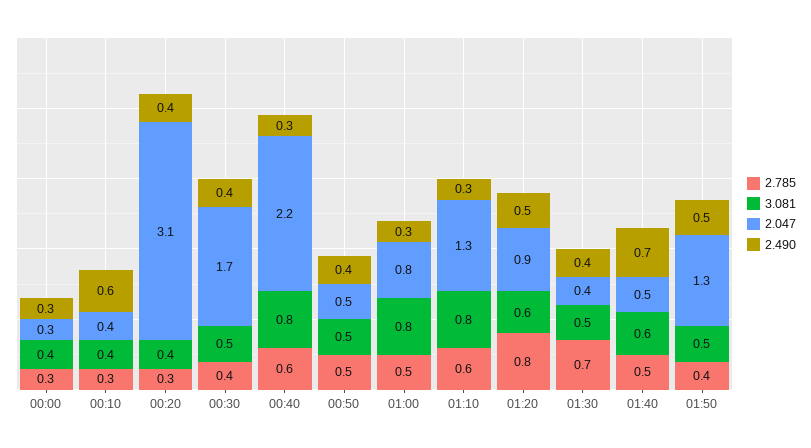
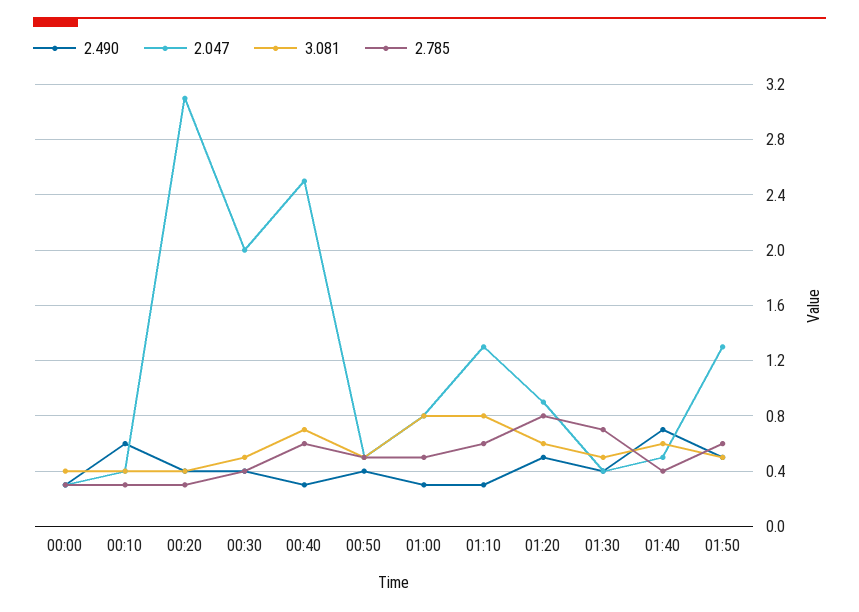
2.047, 00:30: 1.7 -> 2
3.081, 00:40: 0.8 -> 0.7
2.047, 00:40: 2.2 -> 2.5
2.785, 01:40: 0.5 -> 0.4
2.785, 01:50: 0.4 -> 0.6

